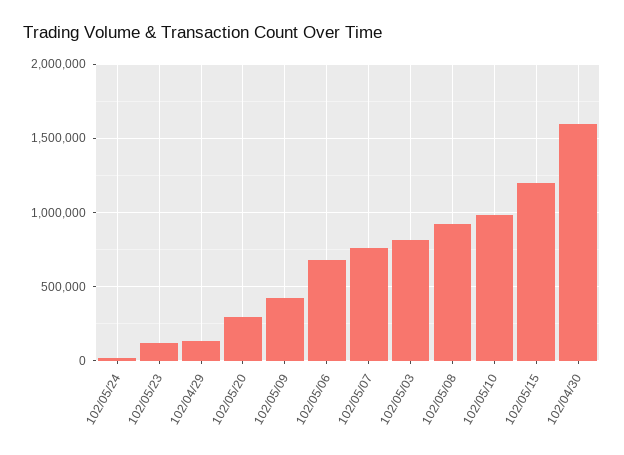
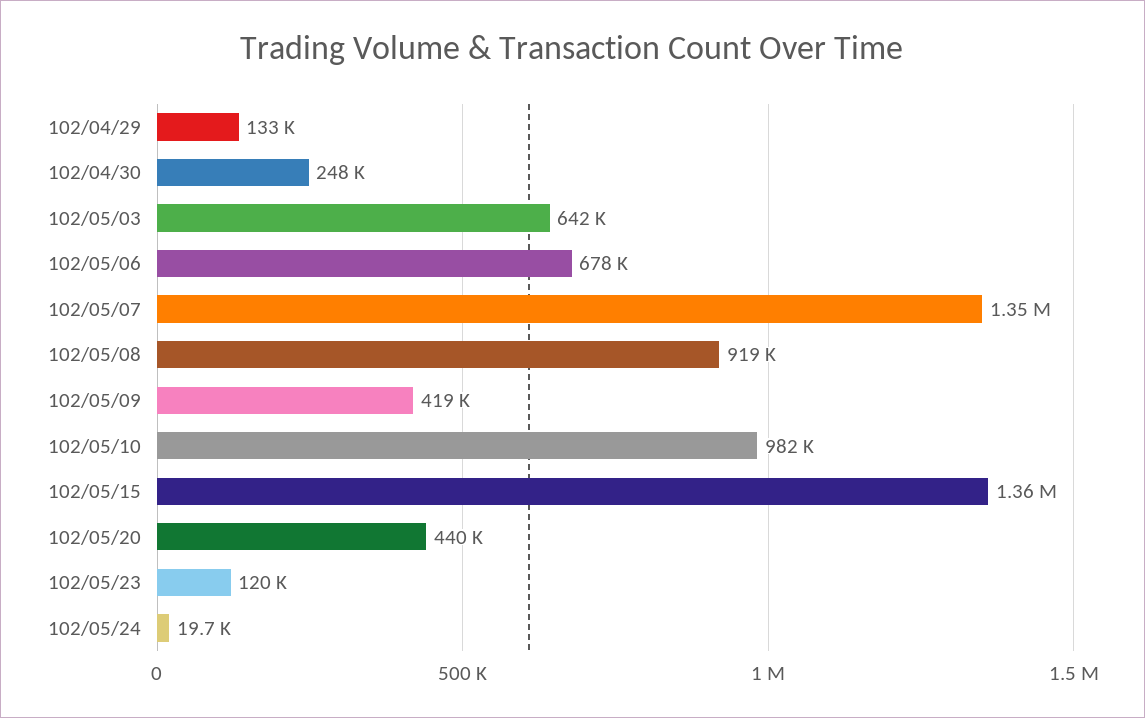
102/05/20: 300000 -> 440000
102/05/07: 750000 -> 1350000
102/05/03: 800000 -> 642000
102/05/15: 1200000 -> 1360000
102/04/30: 1600000 -> 248000

